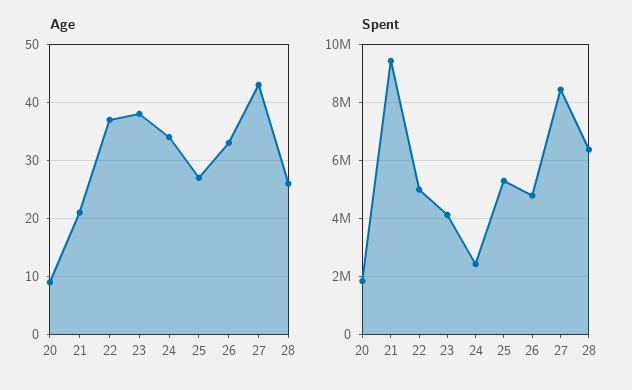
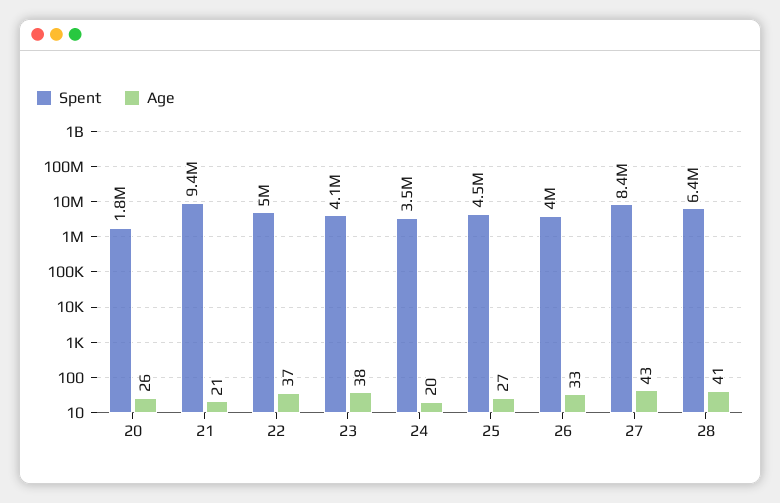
Age, 20: 10 -> 26
Age, 24: 35 -> 20
Age, 28: 25 -> 41
Spent, 24: 2500000 -> 3500000
Spent, 25: 5250000 -> 4500000
Spent, 26: 4750000 -> 4000000

